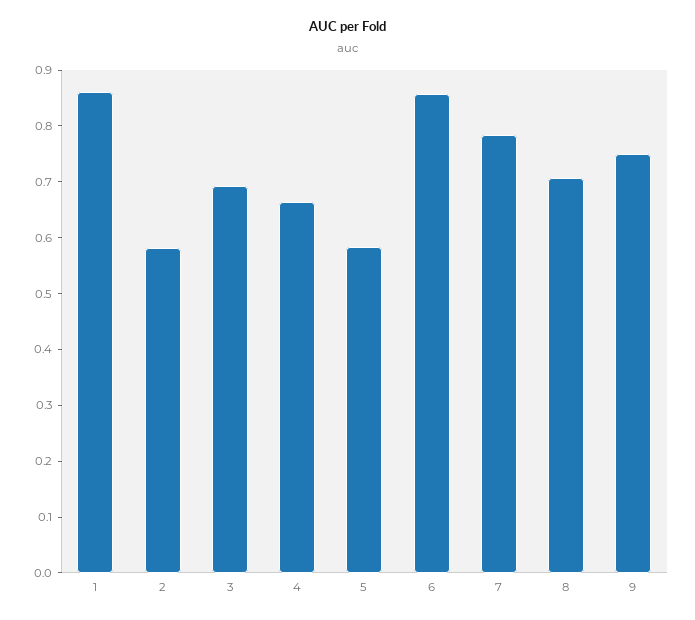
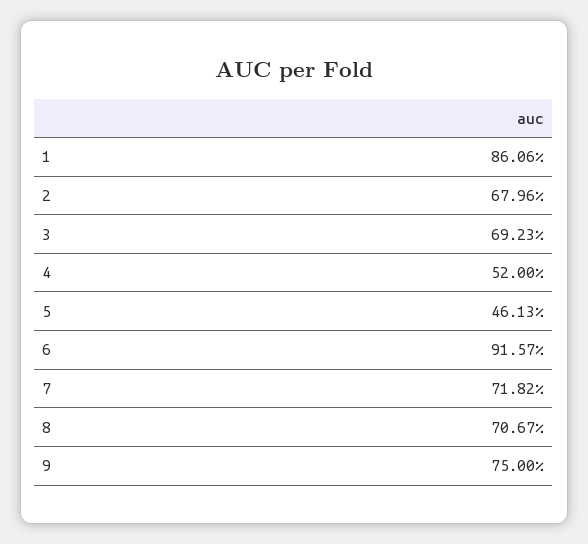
2: 0.58 -> 0.6796
4: 0.66 -> 0.52
5: 0.58 -> 0.4613
6: 0.86 -> 0.9157
7: 0.78 -> 0.7182

